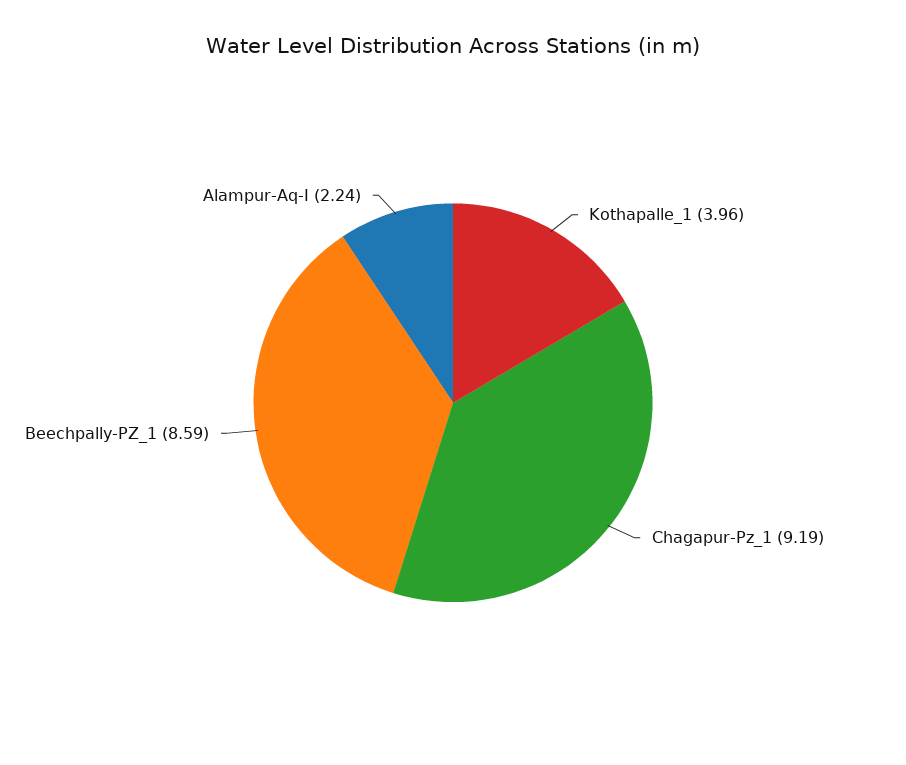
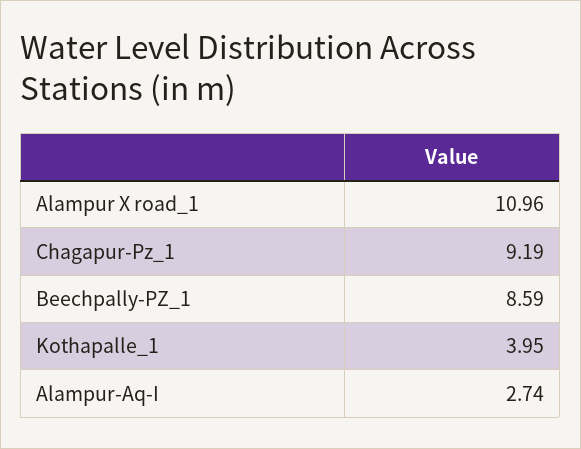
Kothapalle_1: 3.96 -> 3.95
Alampur-Aq-I: 2.24 -> 2.74
Alampur X road_1: none -> 10.96

